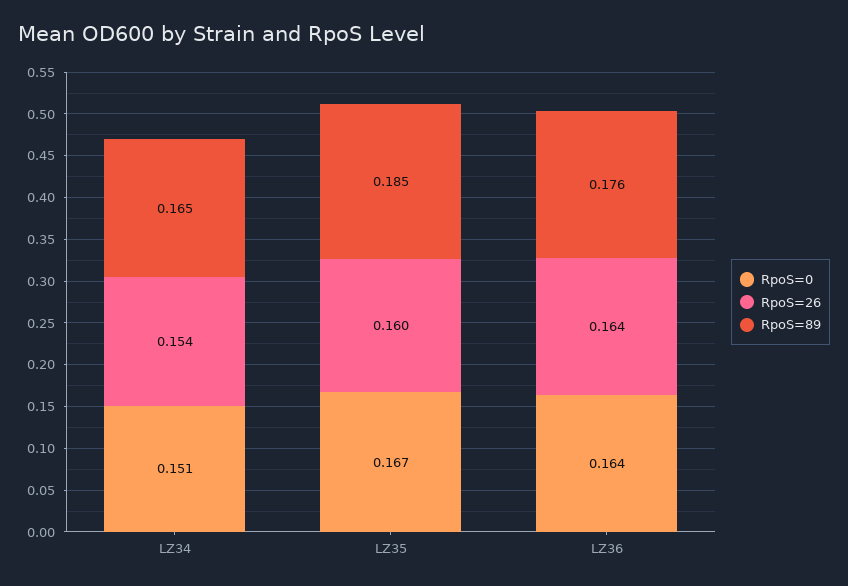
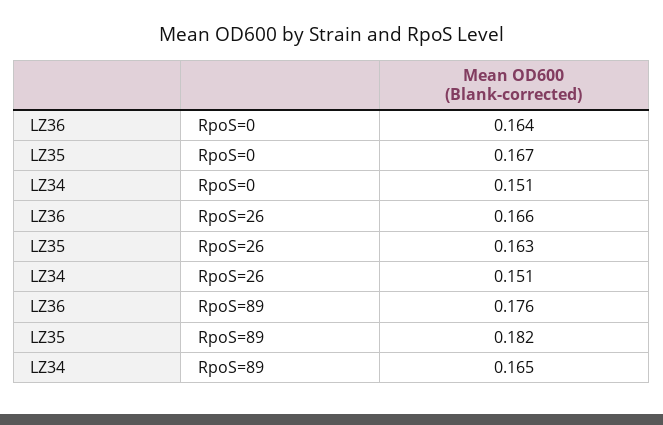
RpoS=26, LZ34: 0.154 -> 0.151
RpoS=26, LZ35: 0.16 -> 0.163
RpoS=89, LZ35: 0.185 -> 0.182
RpoS=26, LZ36: 0.164 -> 0.166

